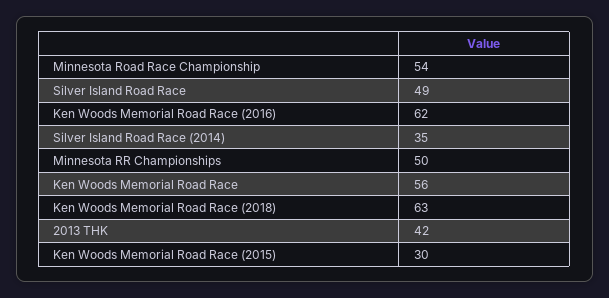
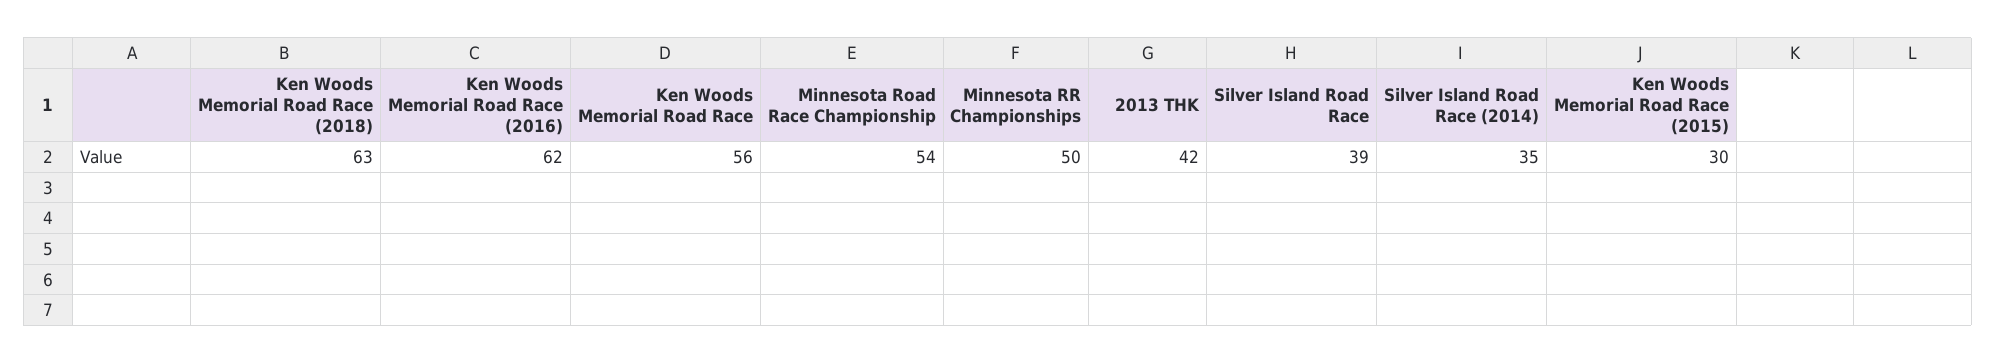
Silver Island Road Race: 49 -> 39

